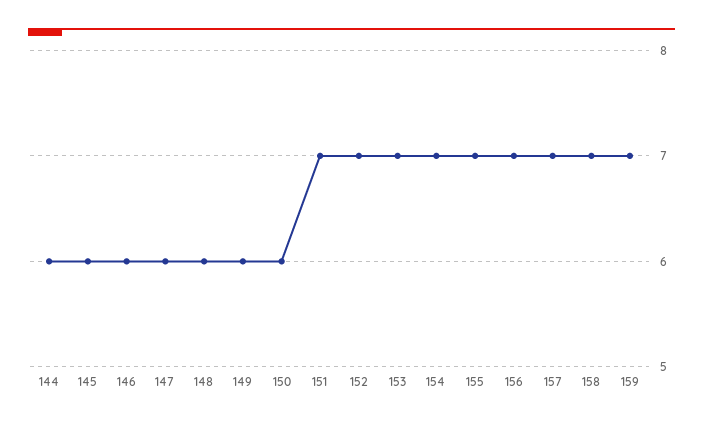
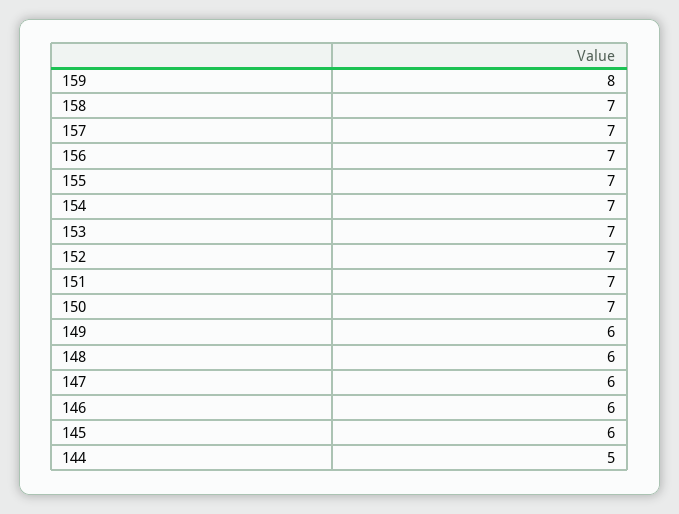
144: 6 -> 5
150: 6 -> 7
159: 7 -> 8

